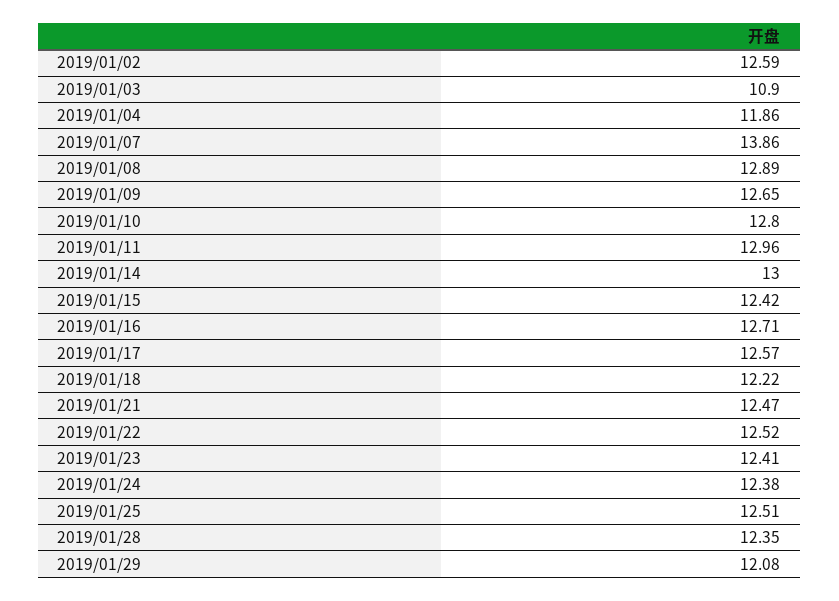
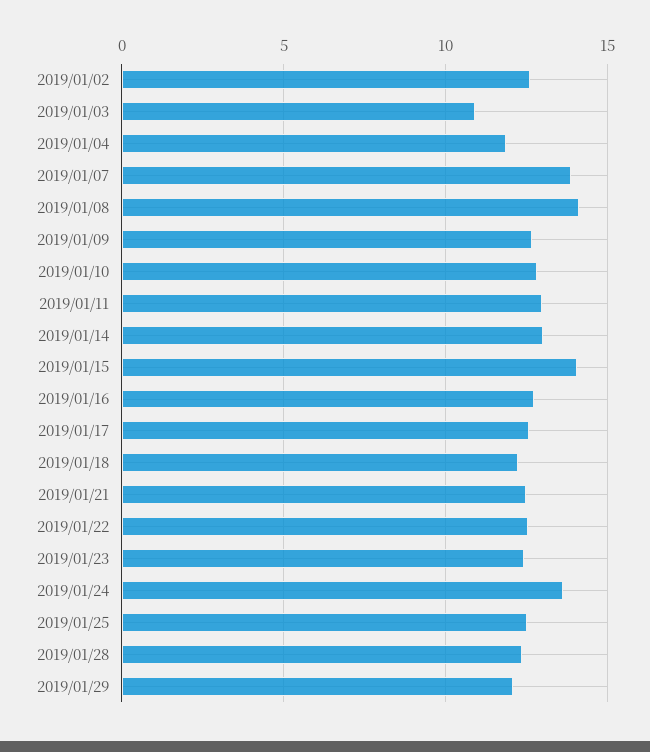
2019/01/08: 12.89 -> 14
2019/01/15: 12.42 -> 14
2019/01/24: 12.38 -> 13.5

